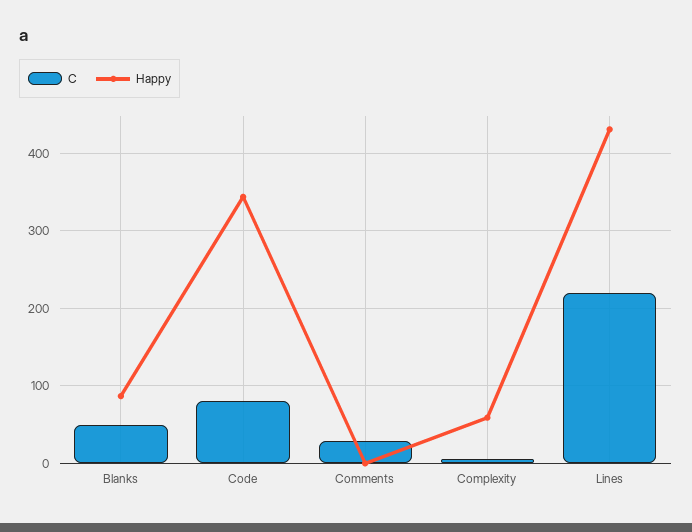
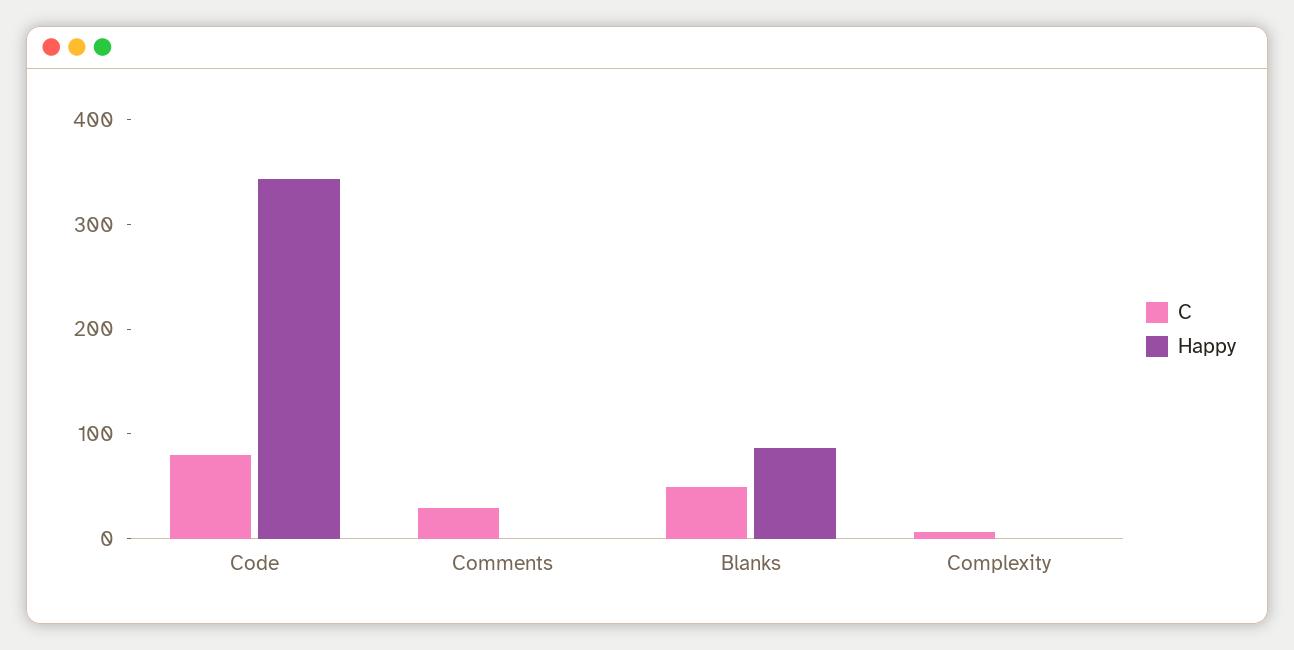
Happy, Complexity: 60 -> 0
C, Lines: 220 -> none
Happy, Lines: 430 -> none

